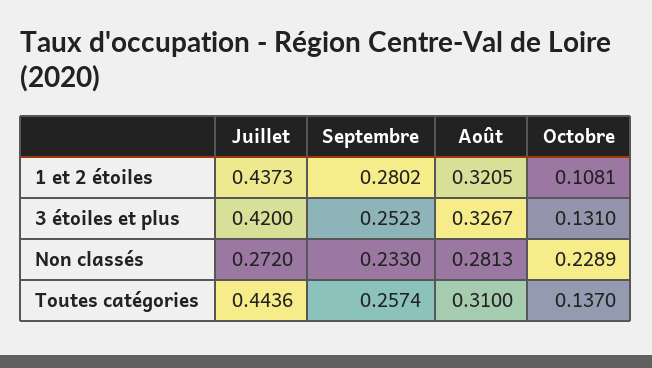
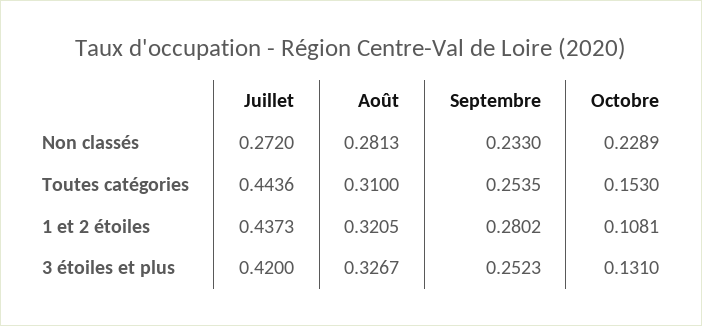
Septembre, Toutes catégories: 0.2574 -> 0.2535
Octobre, Toutes catégories: 0.137 -> 0.153

